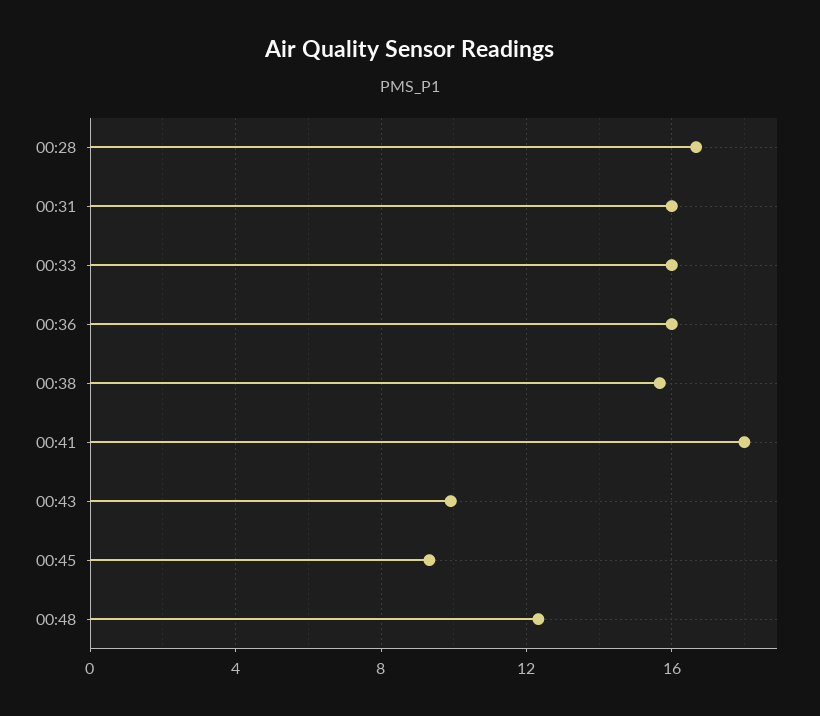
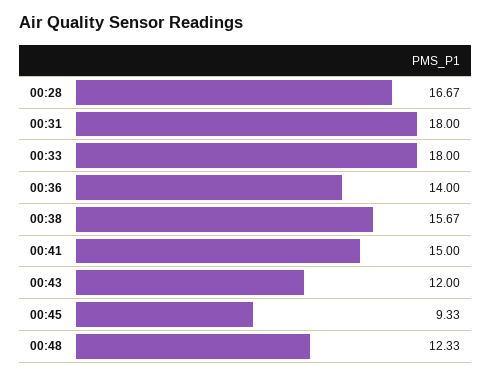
00:31: 16 -> 18
00:33: 16 -> 18
00:36: 16 -> 14
00:41: 18 -> 15
00:43: 10 -> 12

